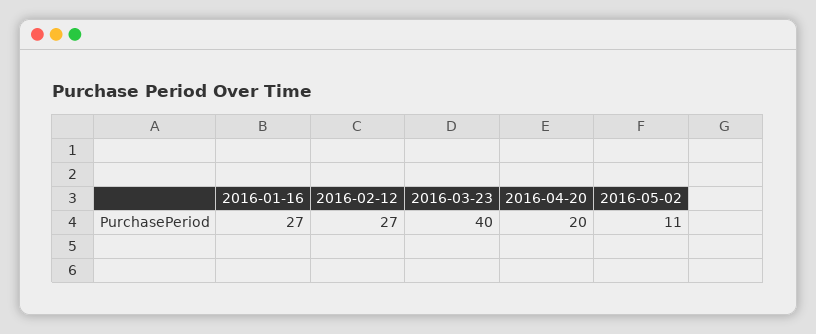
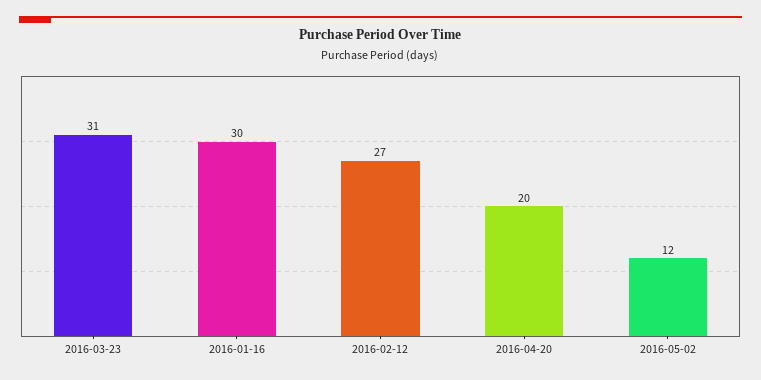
2016-01-16: 27 -> 30
2016-03-23: 40 -> 31
2016-05-02: 11 -> 12

